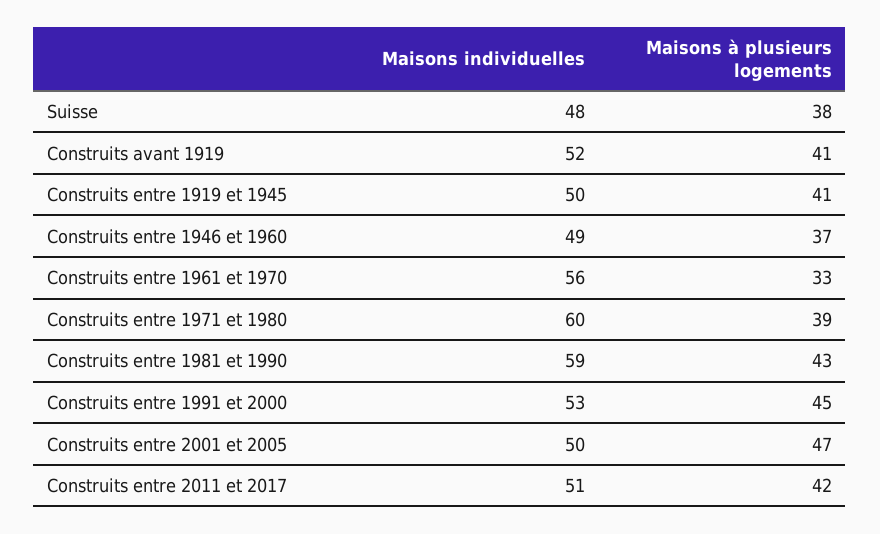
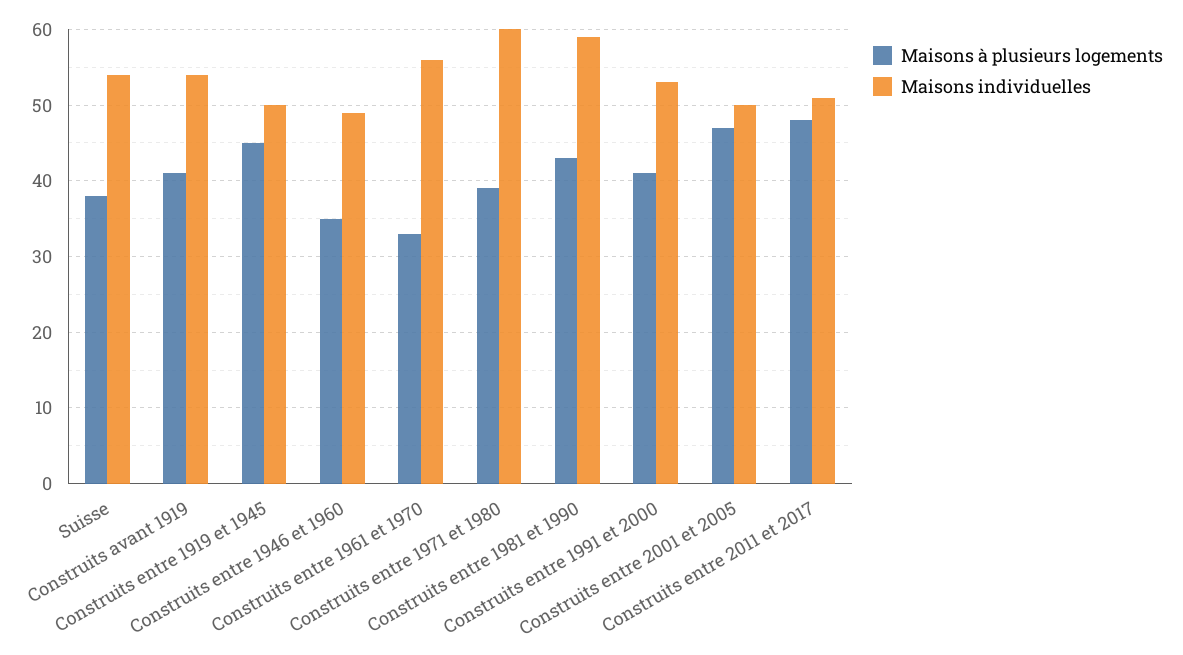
Maisons individuelles, Suisse: 48 -> 54
Maisons individuelles, Construits avant 1919: 52 -> 54
Maisons à plusieurs logements, Construits entre 1919 et 1945: 41 -> 45
Maisons à plusieurs logements, Construits entre 1946 et 1960: 37 -> 35
Maisons à plusieurs logements, Construits entre 1991 et 2000: 45 -> 41
Maisons à plusieurs logements, Construits entre 2011 et 2017: 42 -> 48

